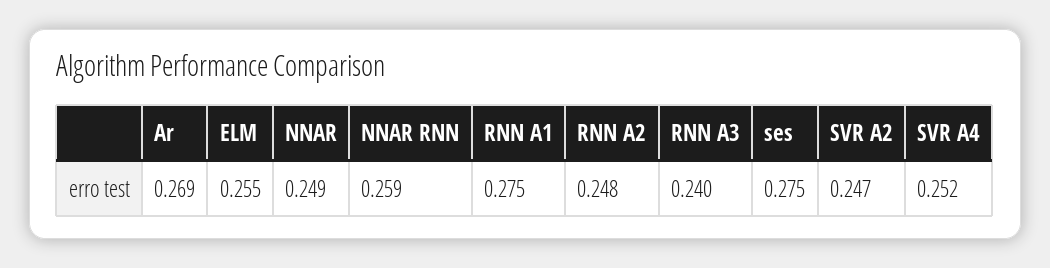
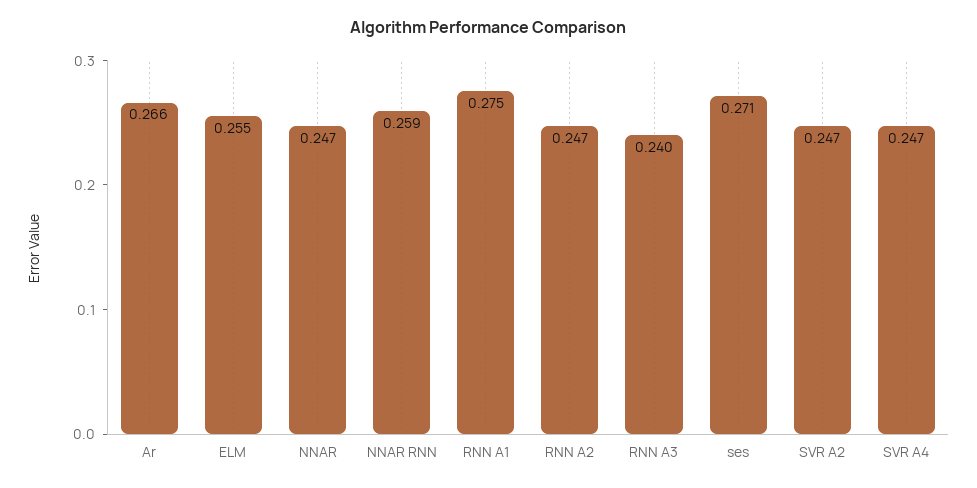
Ar: 0.269 -> 0.266
NNAR: 0.249 -> 0.247
RNN A2: 0.248 -> 0.247
ses: 0.275 -> 0.271
SVR A4: 0.252 -> 0.247

